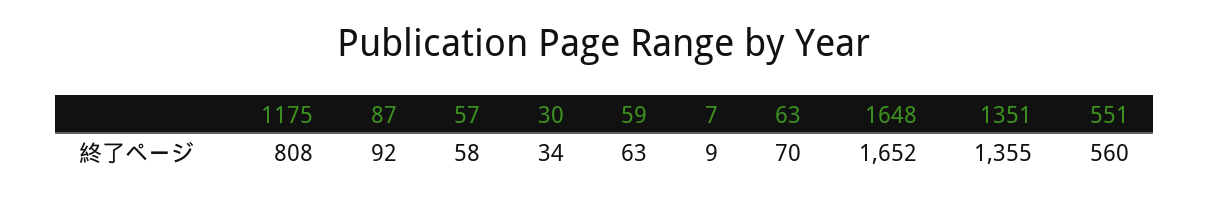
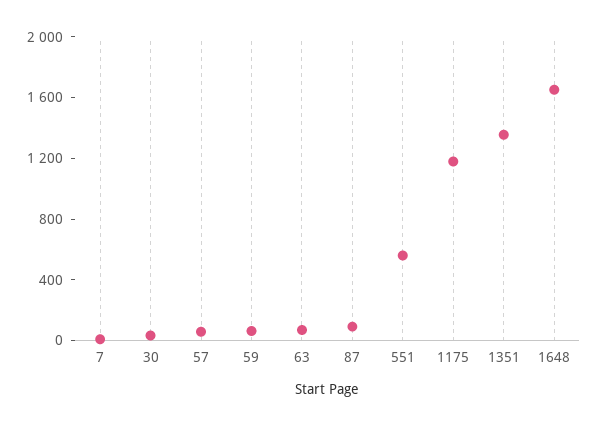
1175: 808 -> 1200

